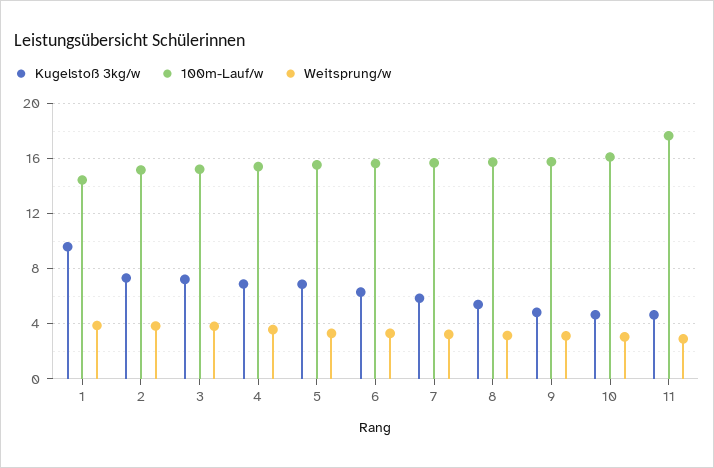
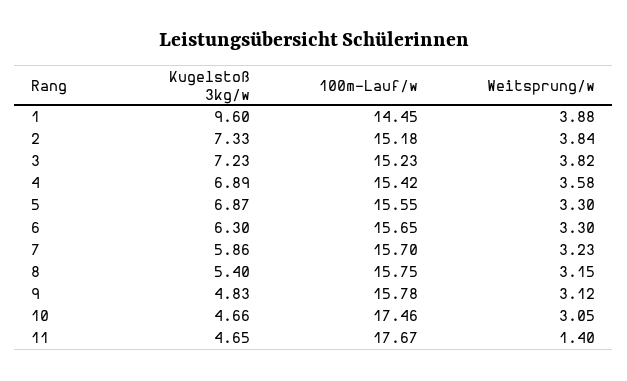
100m-Lauf/w, 10: 16 -> 17.46
Weitsprung/w, 11: 3 -> 1.4

